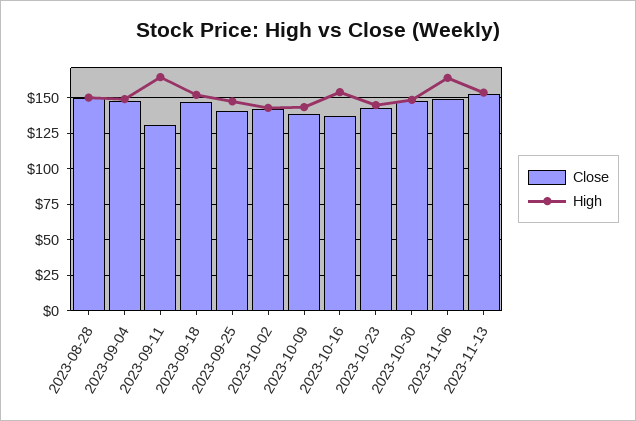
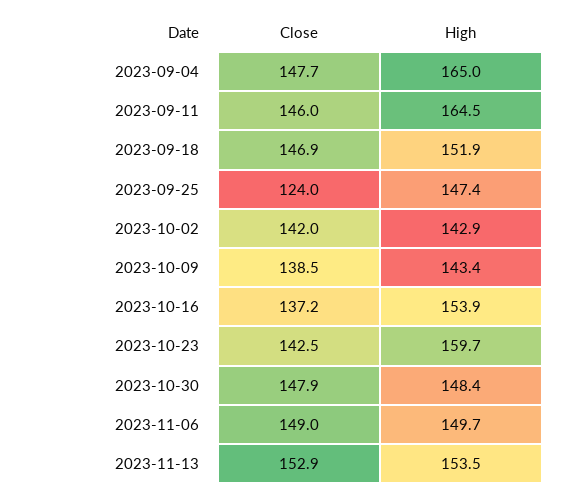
Close, 2023-08-28: 150 -> none
High, 2023-08-28: 150 -> none
High, 2023-09-04: 150 -> 165
Close, 2023-09-11: 130 -> 146
Close, 2023-09-25: 140 -> 124
High, 2023-10-23: 145 -> 159.7
High, 2023-11-06: 165 -> 149.7

